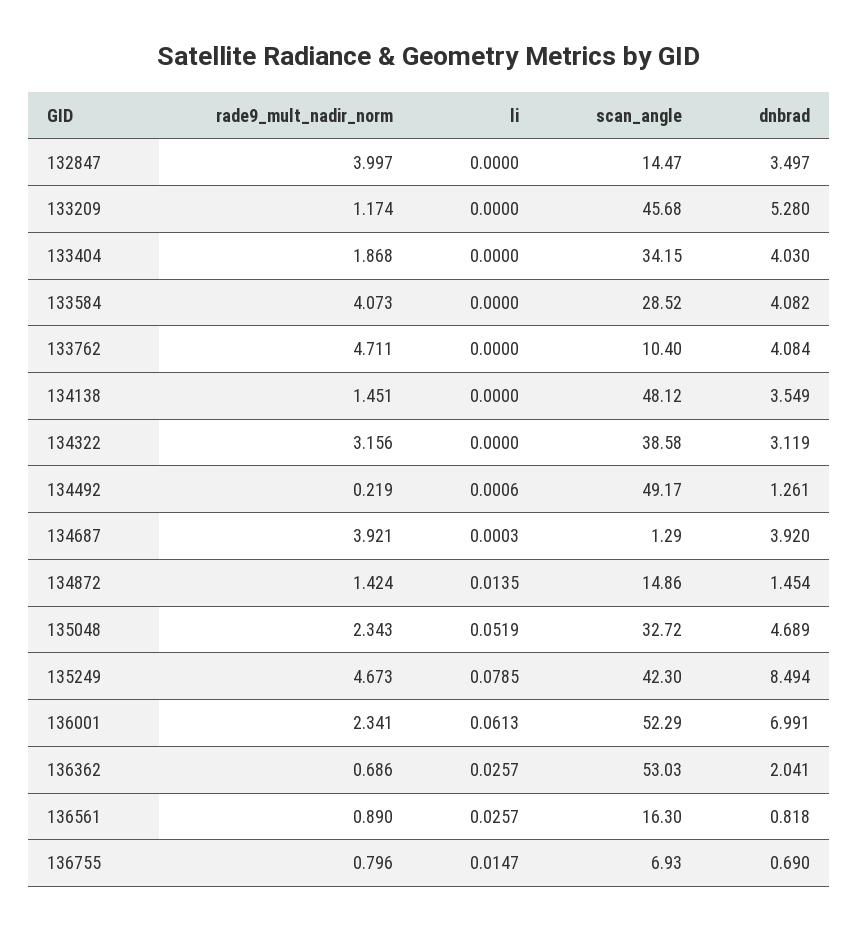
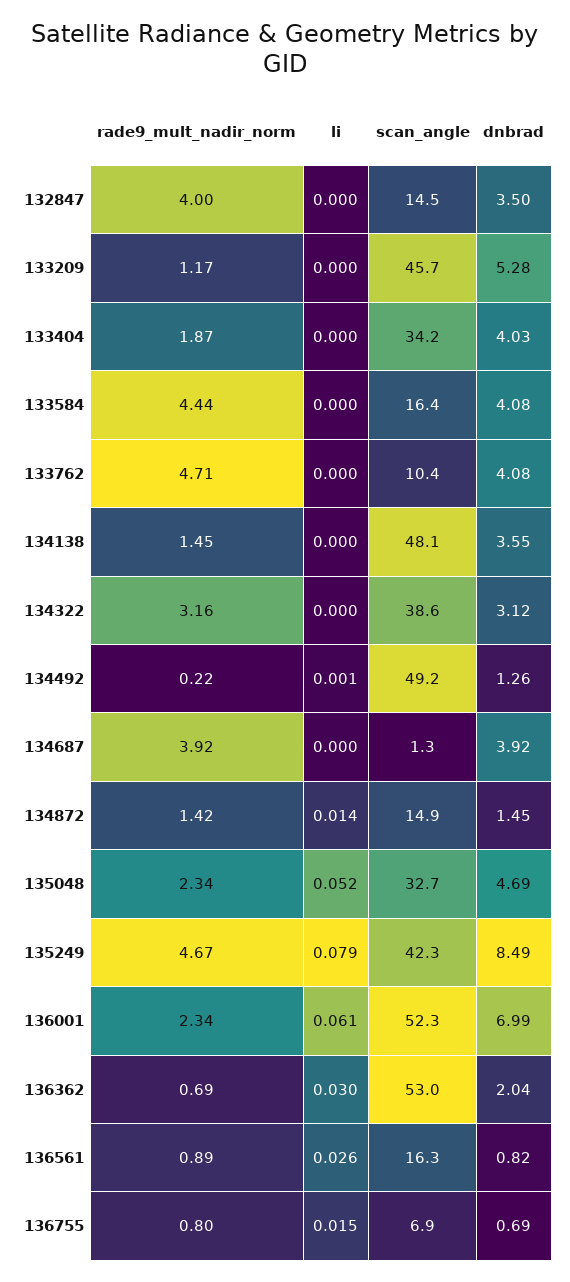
rade9_mult_nadir_norm, 133584: 4.073 -> 4.44
scan_angle, 133584: 28.52 -> 16.4
li, 136362: 0.0257 -> 0.03

